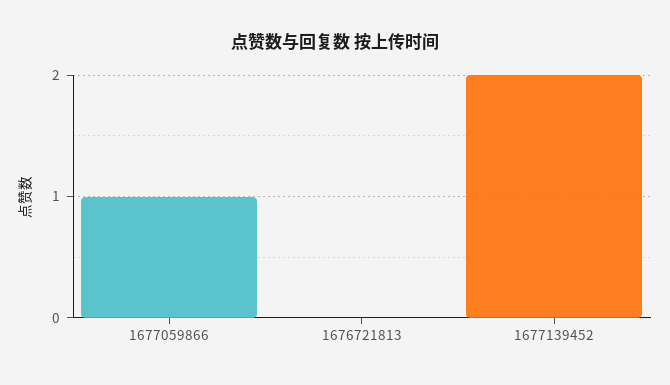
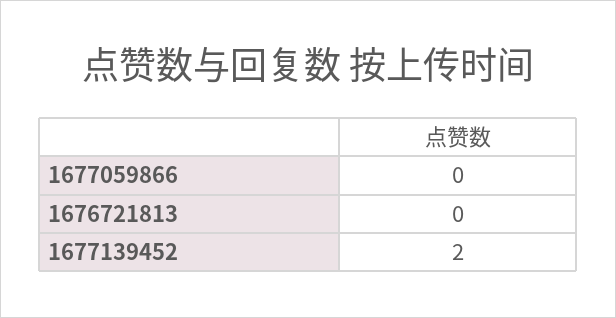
1677059866: 1 -> 0

